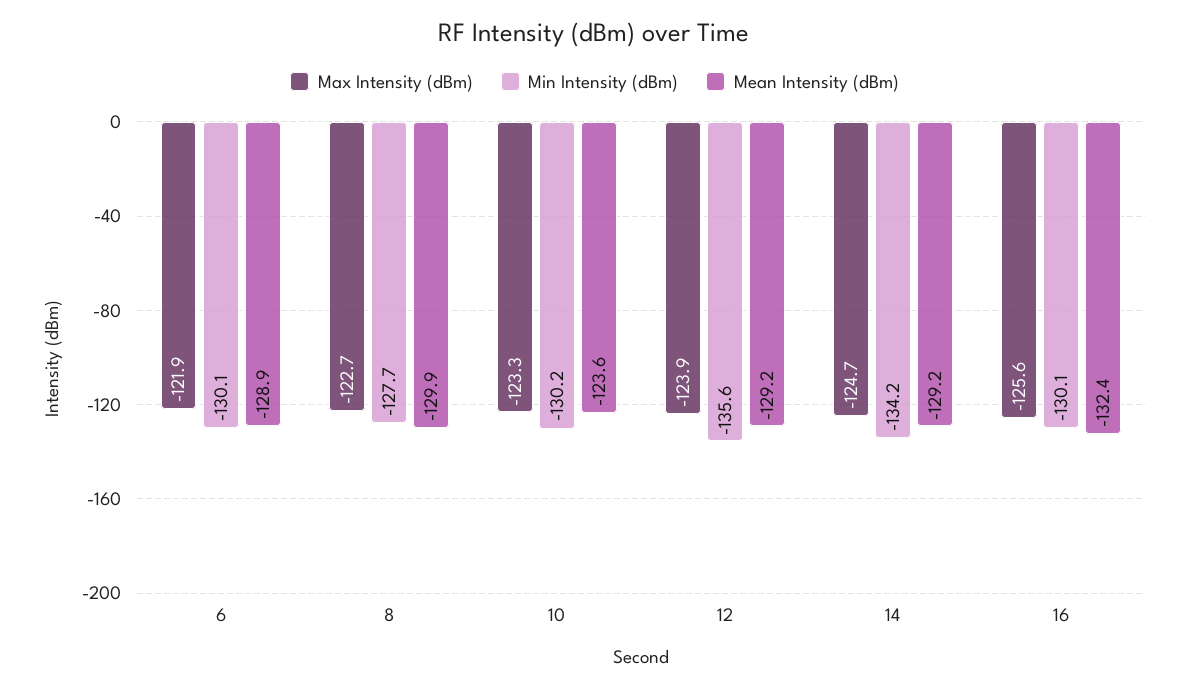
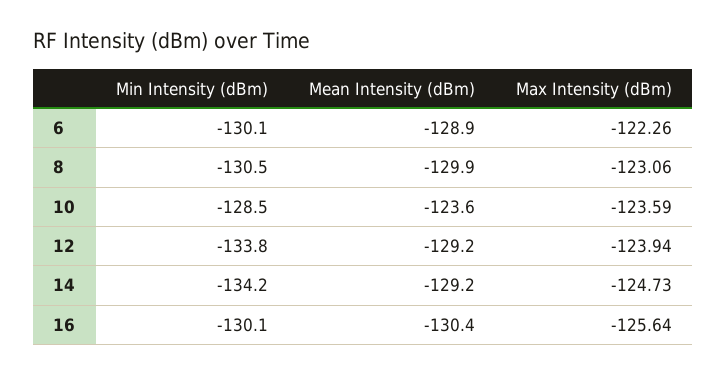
Max Intensity (dBm), 6: -121.9 -> -122.26
Max Intensity (dBm), 8: -122.7 -> -123.06
Min Intensity (dBm), 8: -127.7 -> -130.5
Max Intensity (dBm), 10: -123.3 -> -123.59
Min Intensity (dBm), 10: -130.2 -> -128.5
Min Intensity (dBm), 12: -135.6 -> -133.8
Mean Intensity (dBm), 16: -132.4 -> -130.4

